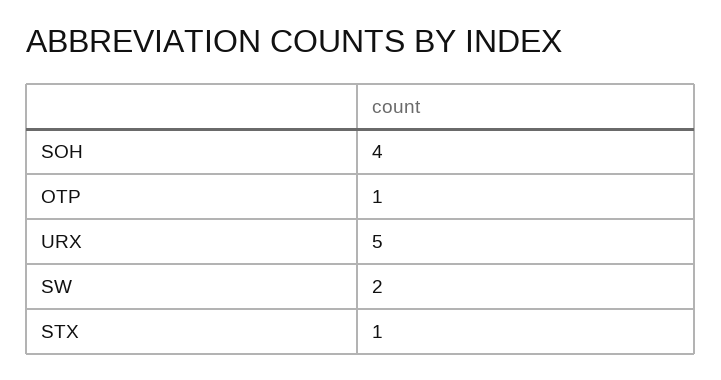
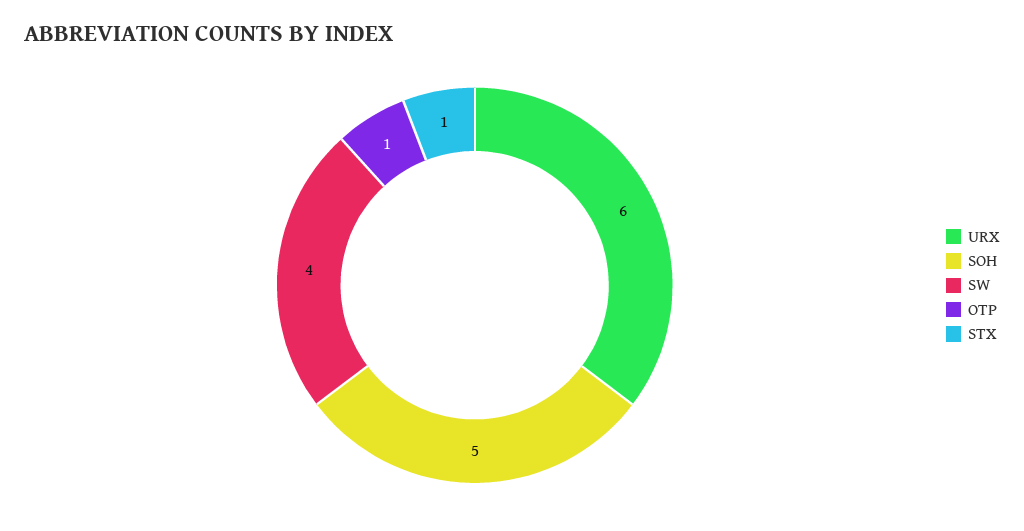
SOH: 4 -> 5
URX: 5 -> 6
SW: 2 -> 4

